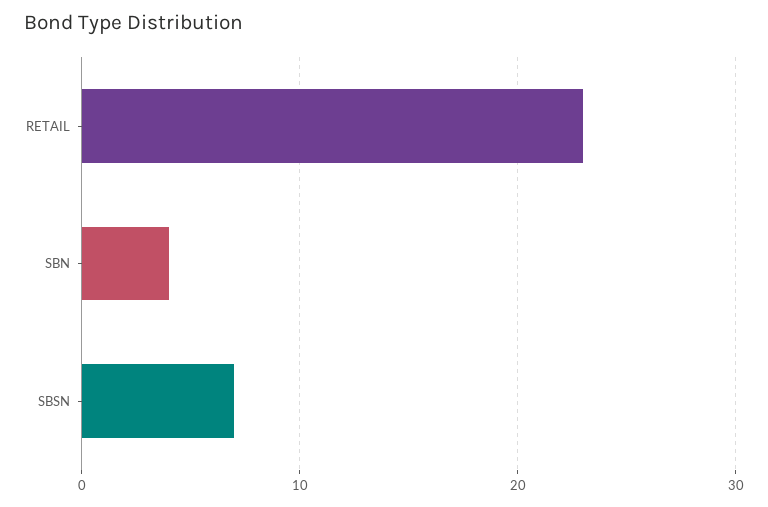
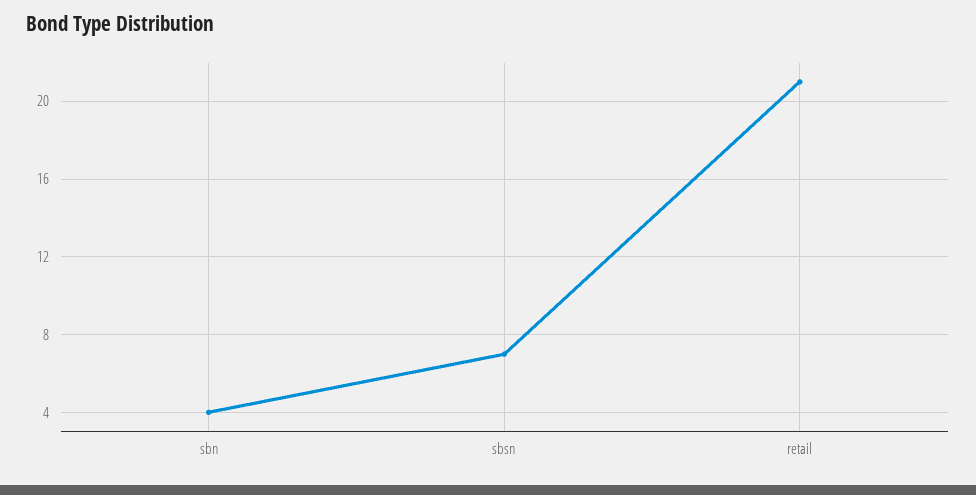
RETAIL: 23 -> 21

